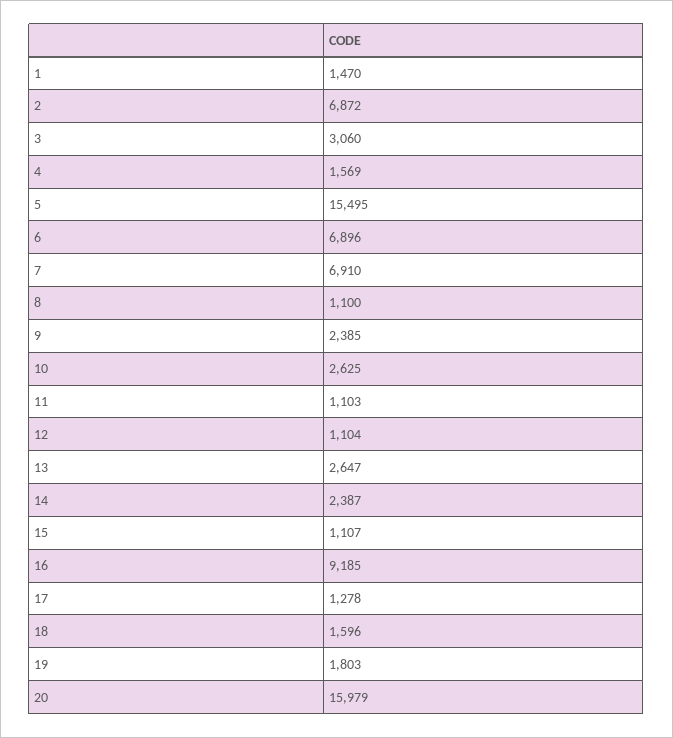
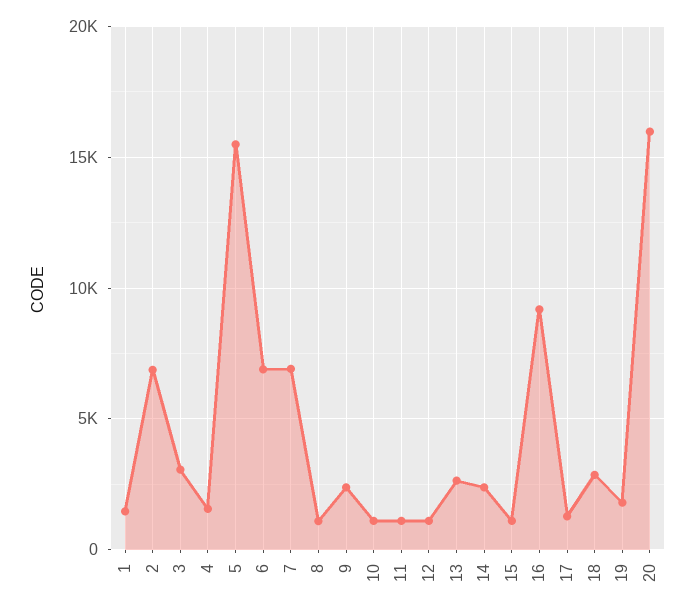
10: 2625 -> 1000
18: 1596 -> 3000

